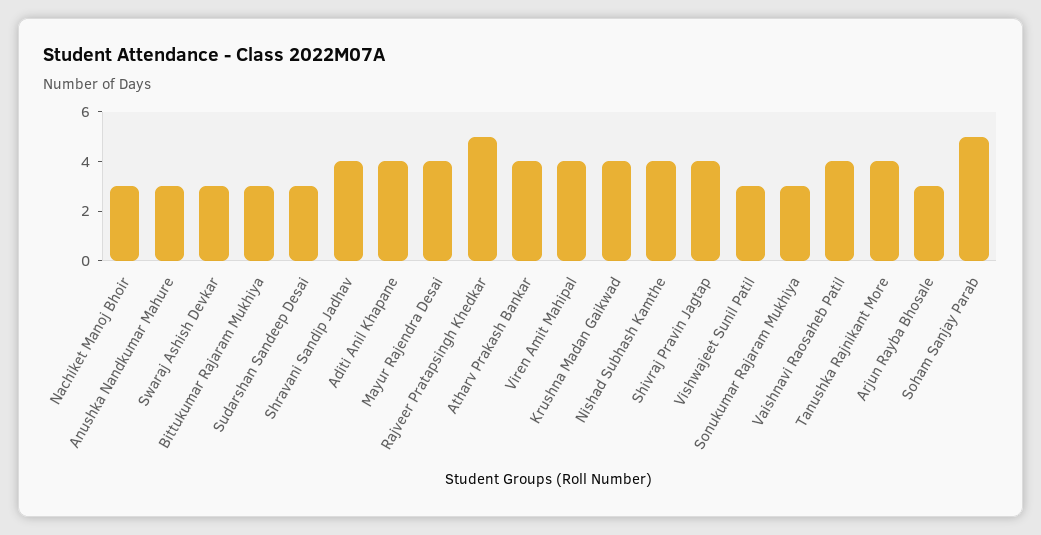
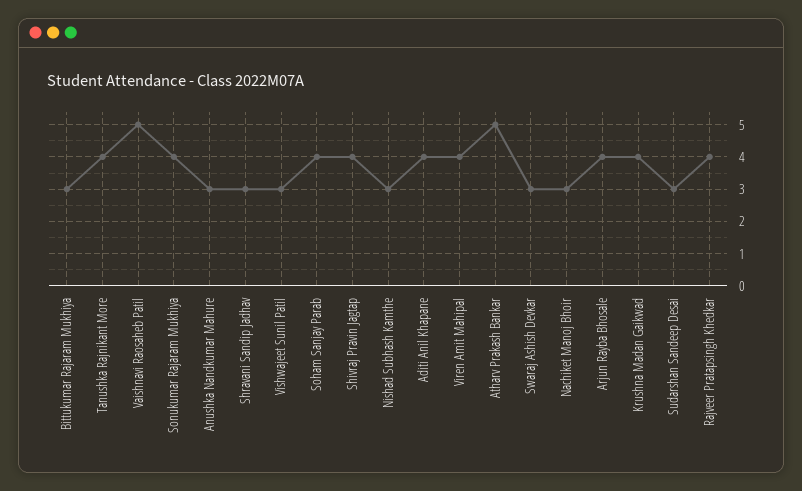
Shravani Sandip Jadhav: 4 -> 3
Mayur Rajendra Desai: 4 -> none
Rajveer Pratapsingh Khedkar: 5 -> 4
Atharv Prakash Bankar: 4 -> 5
Nishad Subhash Kamthe: 4 -> 3
Sonukumar Rajaram Mukhiya: 3 -> 4
Vaishnavi Raosaheb Patil: 4 -> 5
Arjun Rayba Bhosale: 3 -> 4
Soham Sanjay Parab: 5 -> 4

